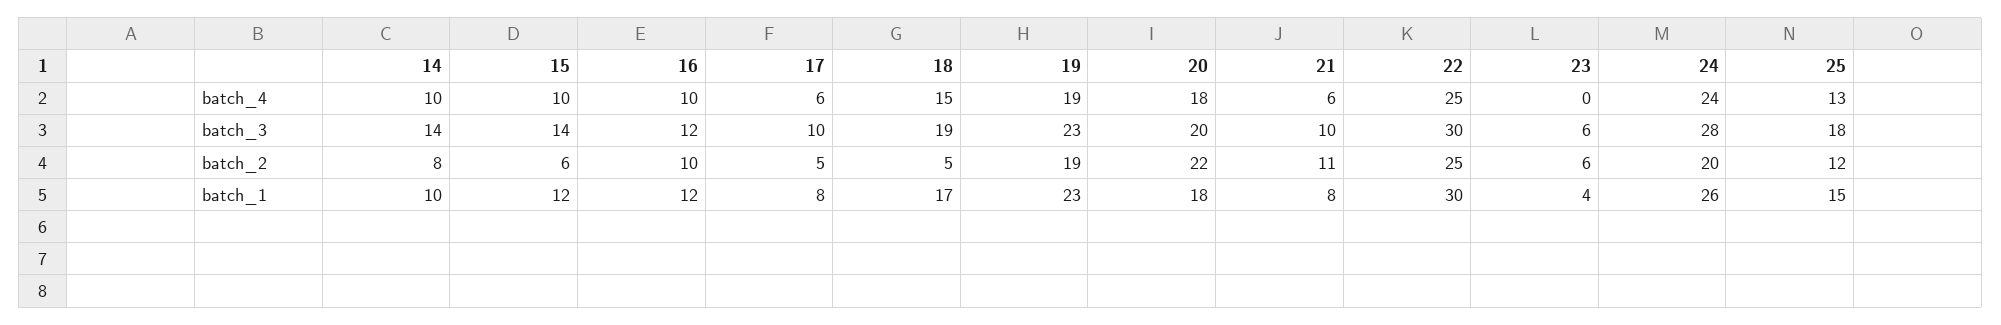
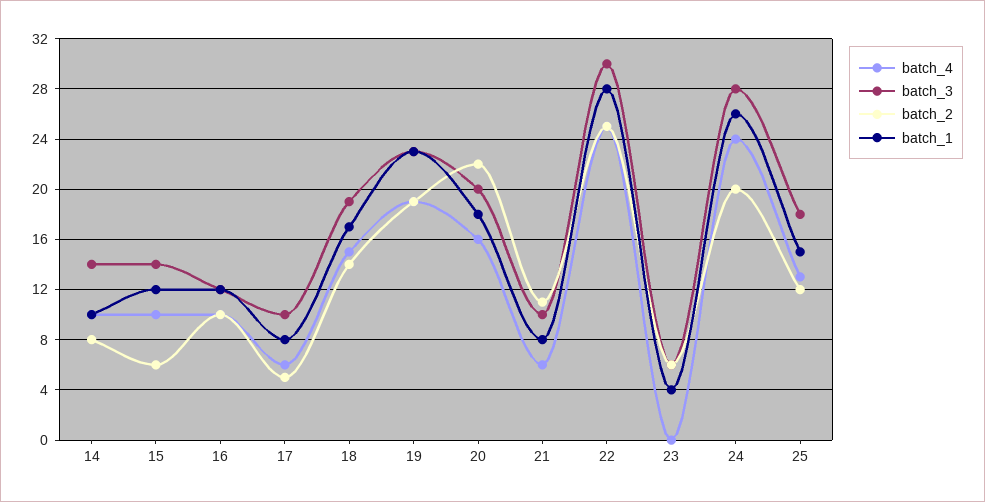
batch_4, 20: 18 -> 16
batch_2, 18: 5 -> 14
batch_1, 22: 30 -> 28

